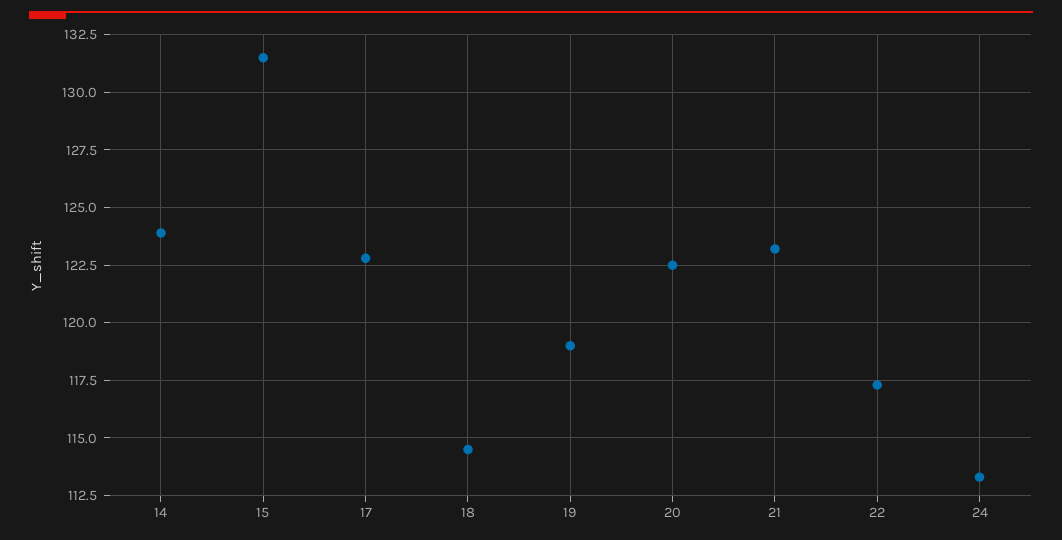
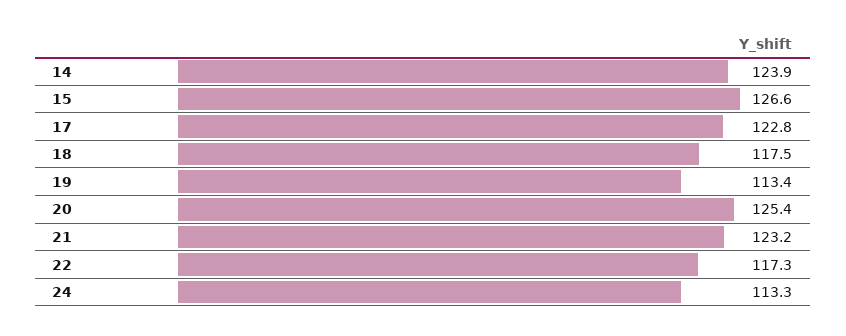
15: 131.5 -> 126.6
18: 114.5 -> 117.5
19: 119 -> 113.4
20: 122.5 -> 125.4

